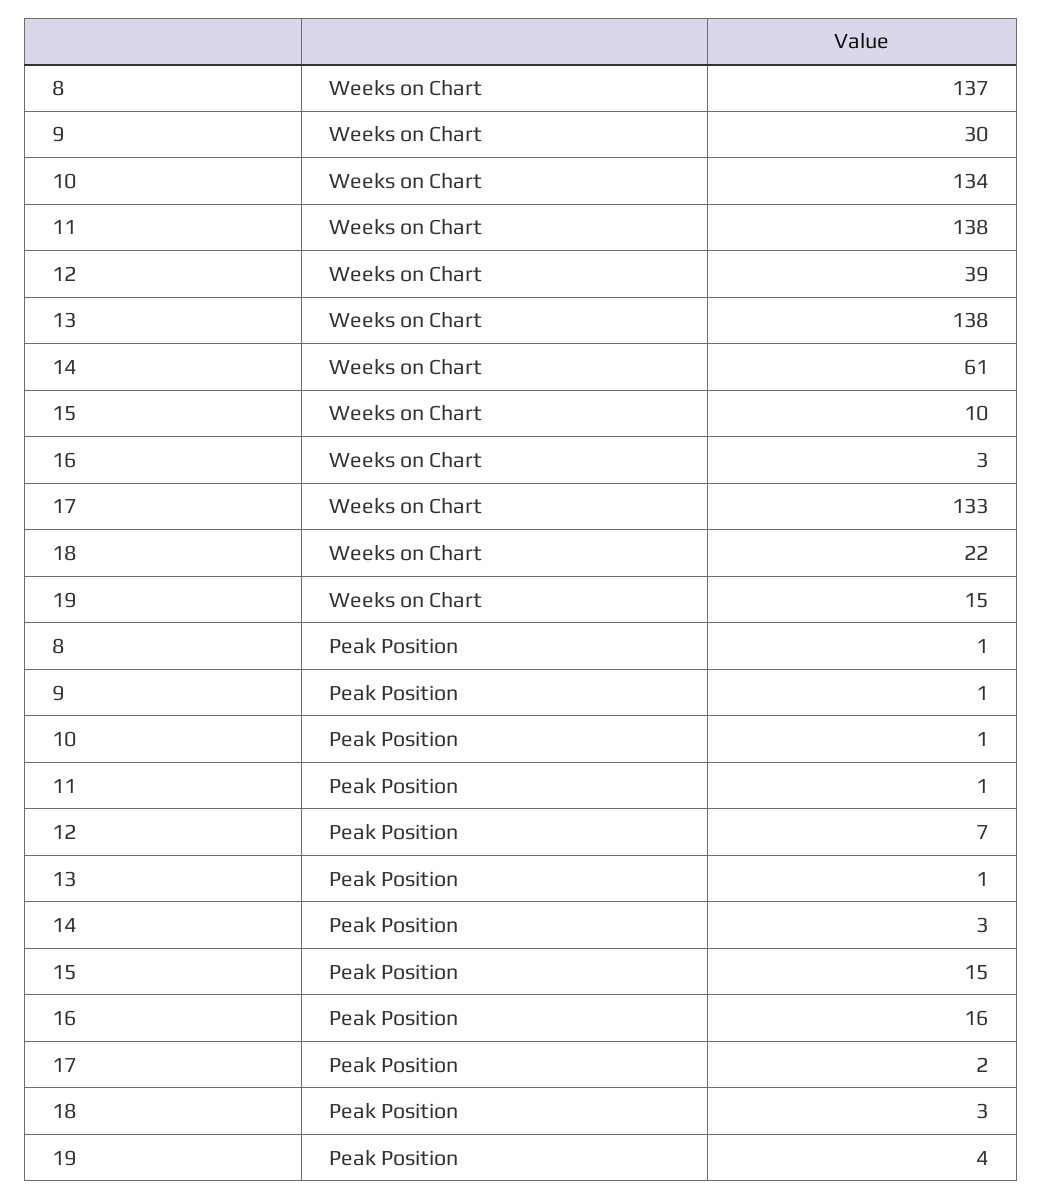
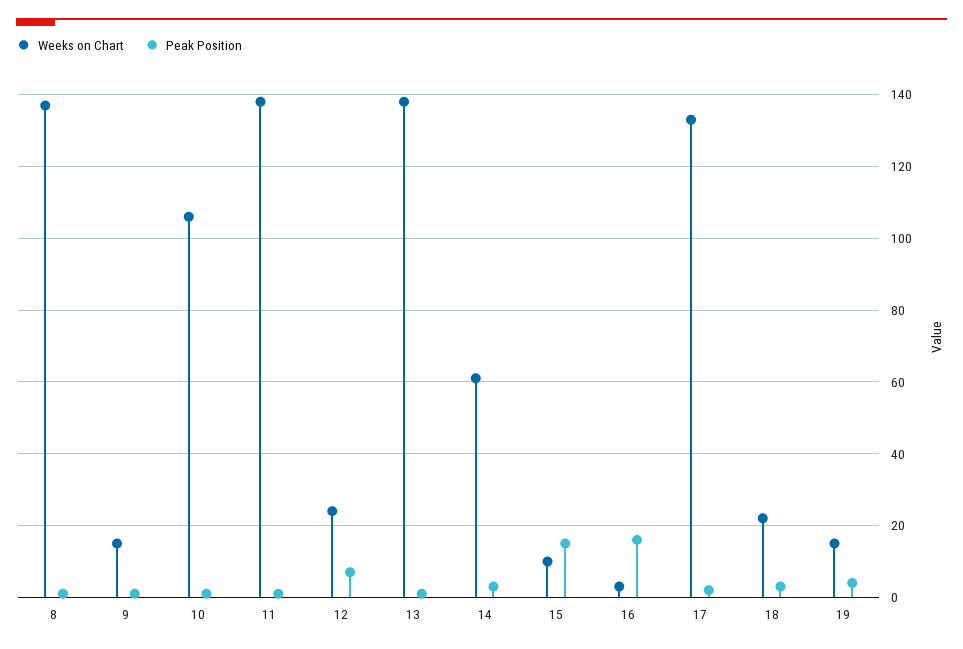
Weeks on Chart, 9: 30 -> 15
Weeks on Chart, 10: 134 -> 105
Weeks on Chart, 12: 39 -> 25

